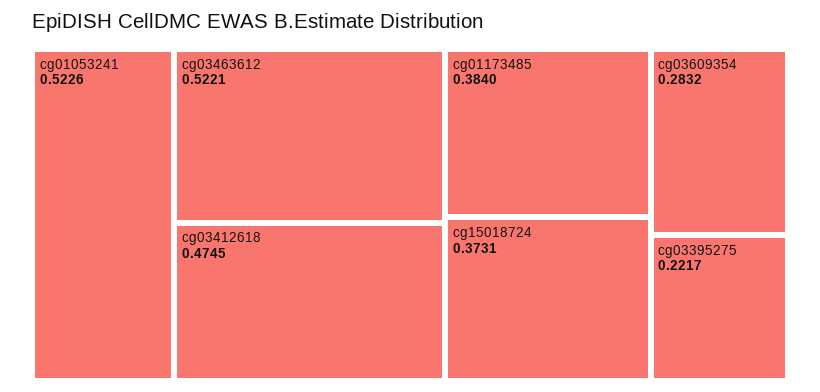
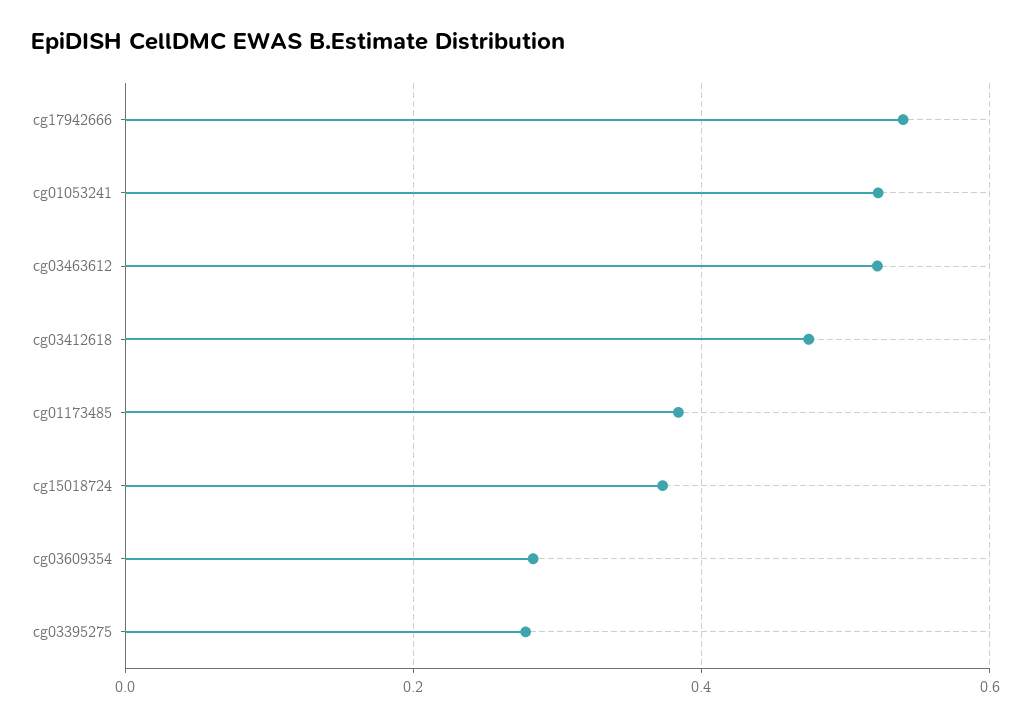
cg03395275: 0.2217 -> 0.28
cg17942666: none -> 0.54

